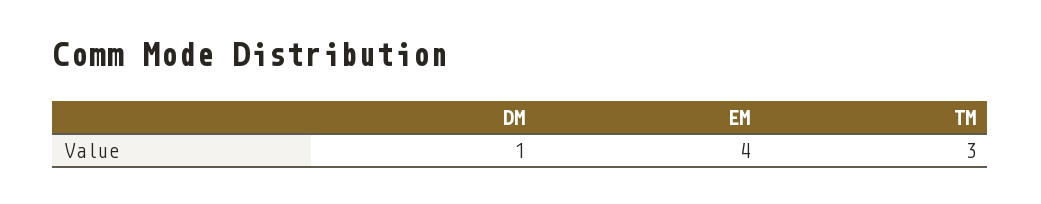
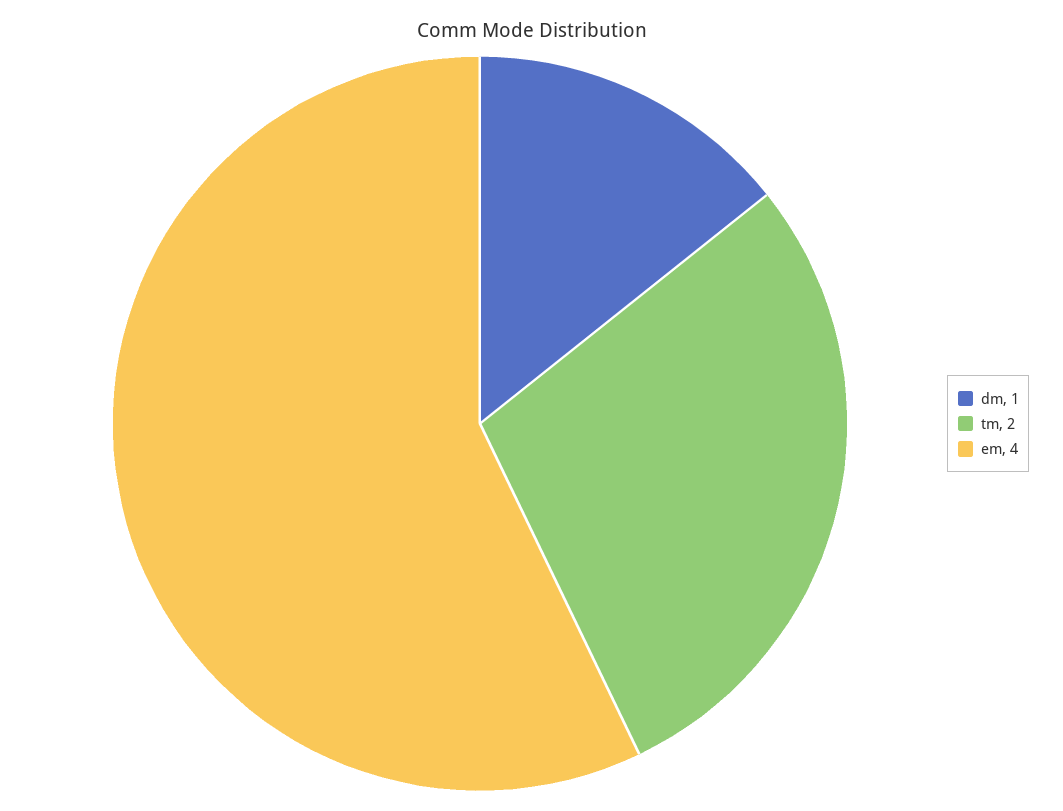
TM: 3 -> 2

